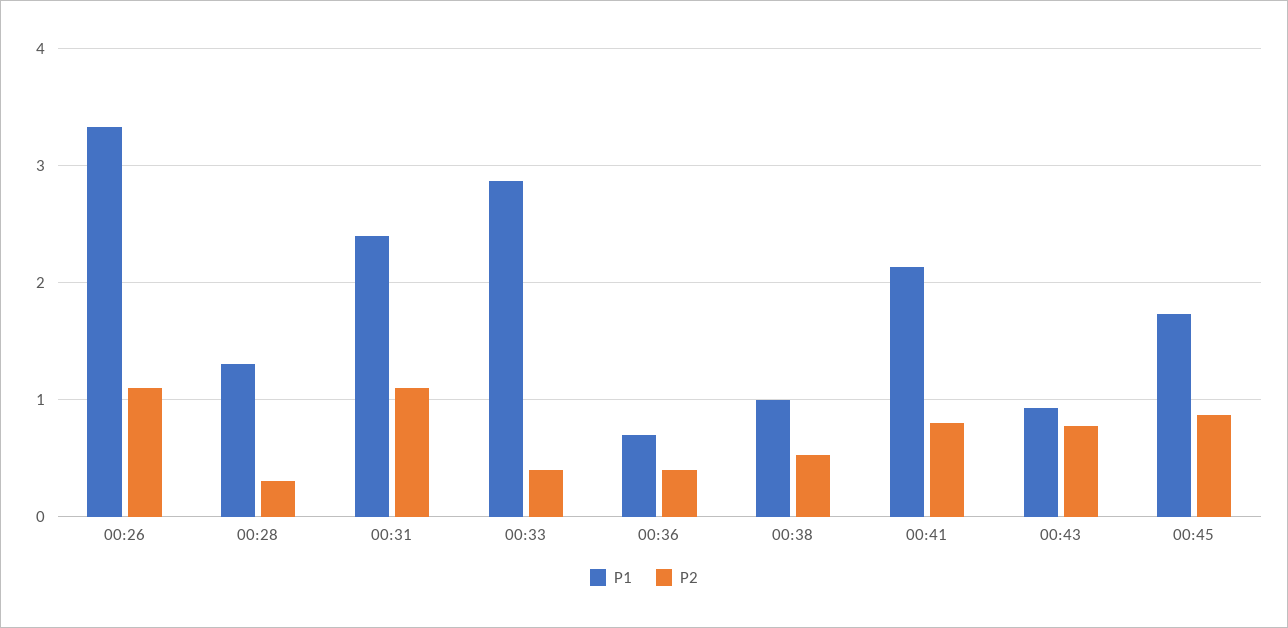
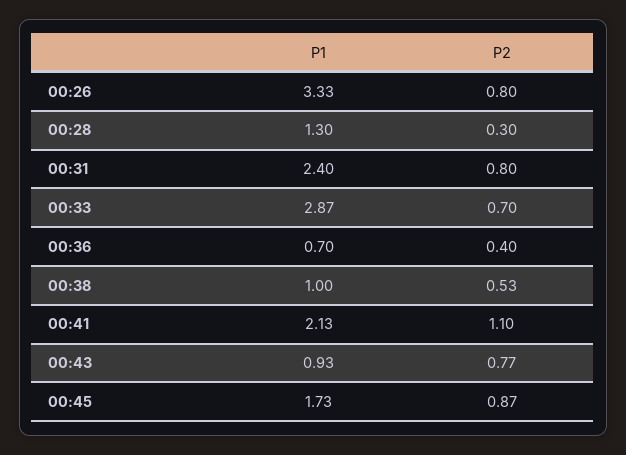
P2, 00:26: 1.1 -> 0.8
P2, 00:31: 1.1 -> 0.8
P2, 00:33: 0.4 -> 0.7
P2, 00:41: 0.8 -> 1.1

